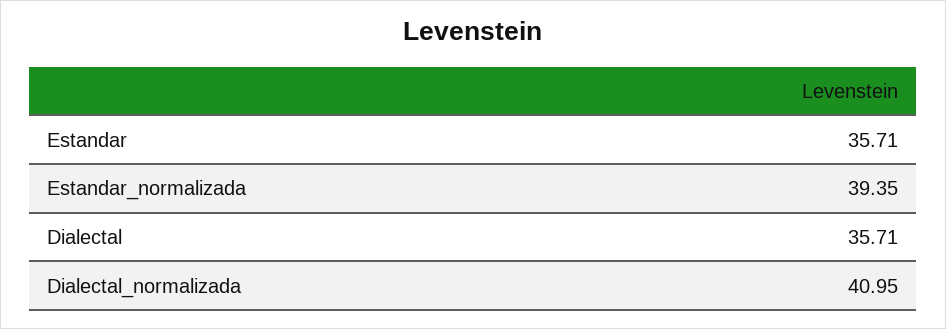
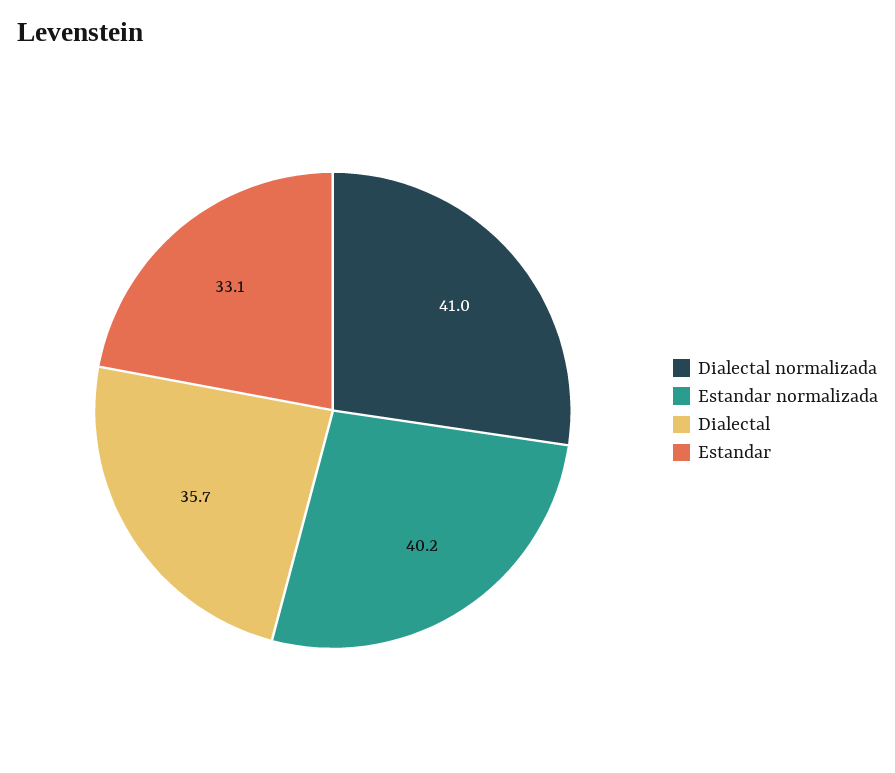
Estandar: 35.71 -> 33.1
Estandar_normalizada: 39.35 -> 40.2

